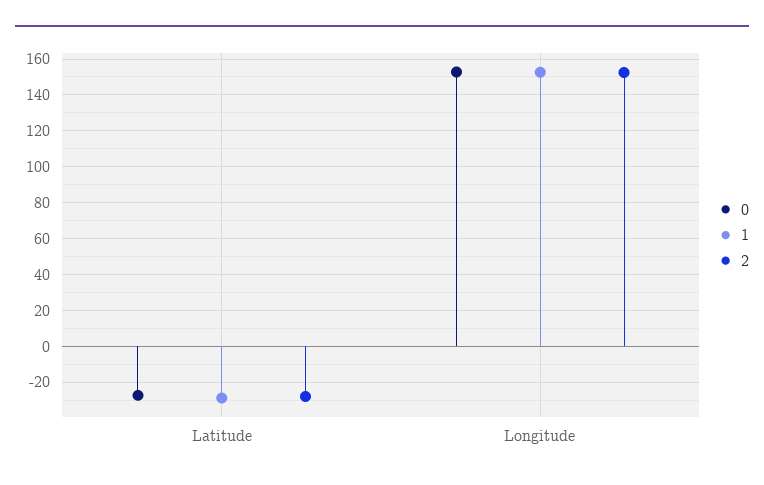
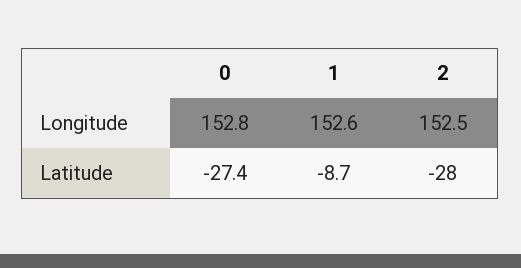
1, Latitude: -30 -> -8.7

